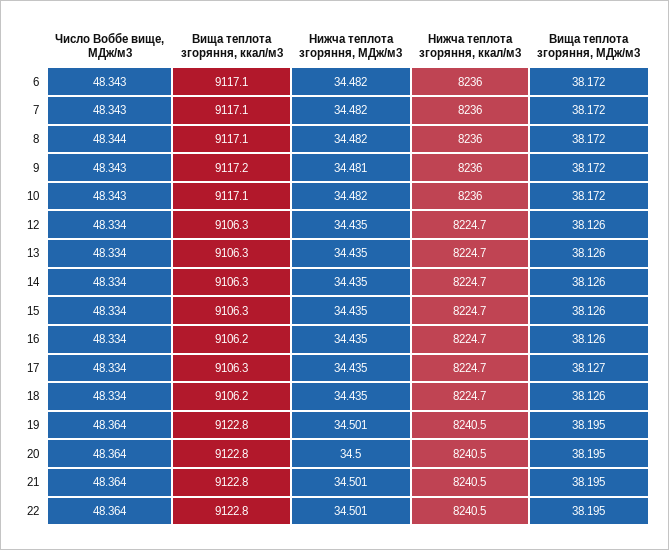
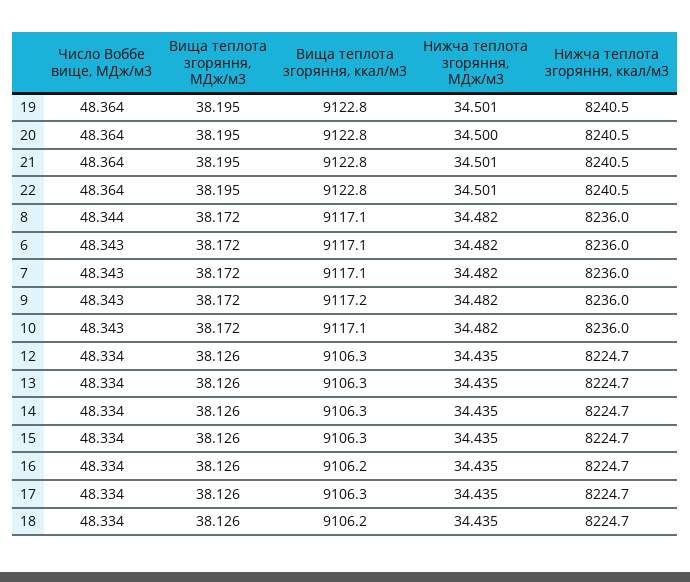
Нижча теплота згоряння, МДж/м3, 9: 34.481 -> 34.482
Вища теплота згоряння, МДж/м3, 17: 38.127 -> 38.126

